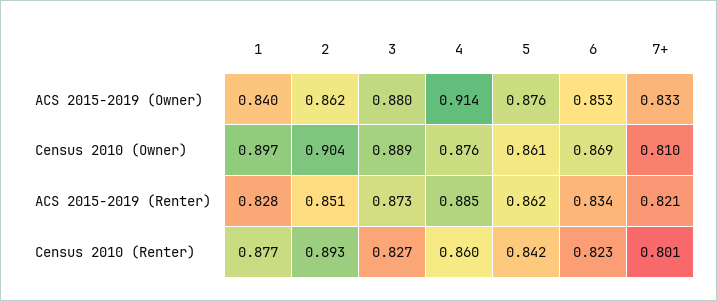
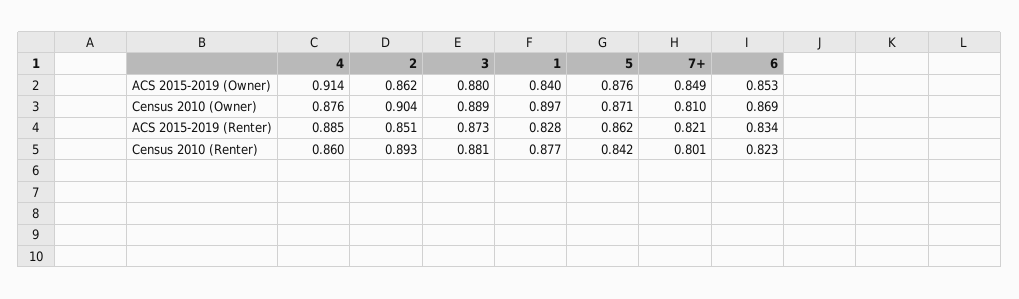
7+, ACS 2015-2019 (Owner): 0.833 -> 0.849
5, Census 2010 (Owner): 0.861 -> 0.871
3, Census 2010 (Renter): 0.827 -> 0.881

